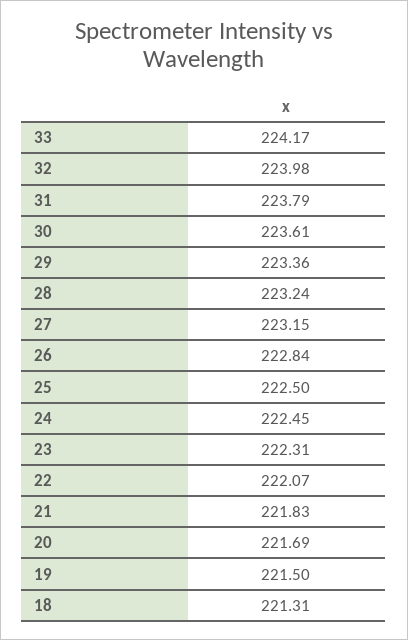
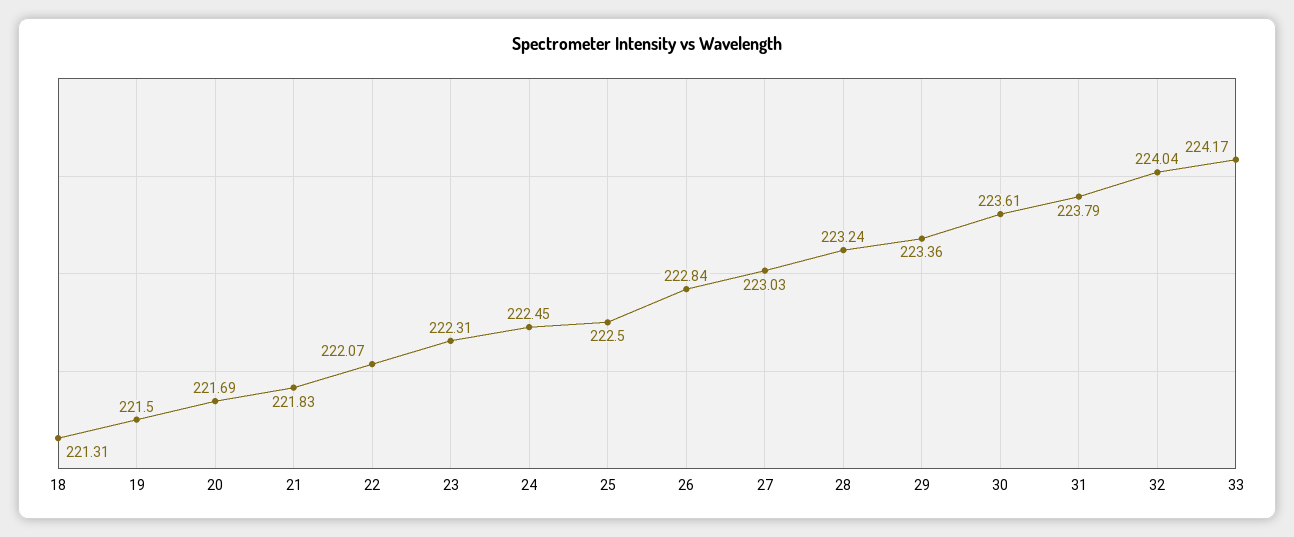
32: 223.98 -> 224.04
27: 223.15 -> 223.03

